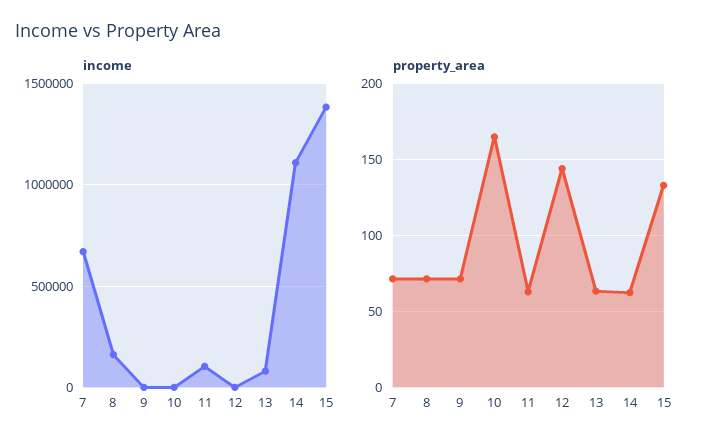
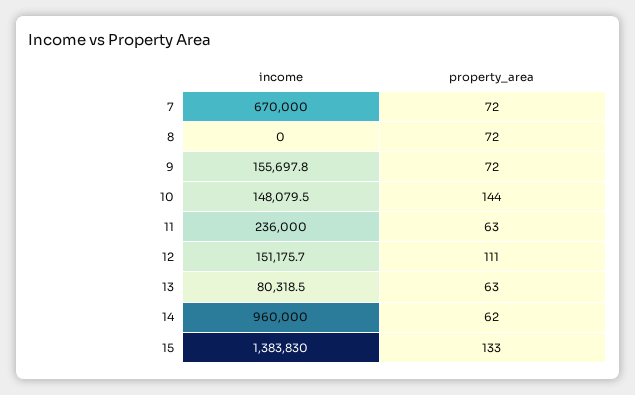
income, 8: 150000 -> 0
income, 9: 0 -> 155697.8
income, 10: 0 -> 148079.5
income, 11: 100000 -> 236000
income, 12: 0 -> 151175.7
income, 14: 1100000 -> 960000
property_area, 10: 165 -> 144
property_area, 12: 145 -> 111

